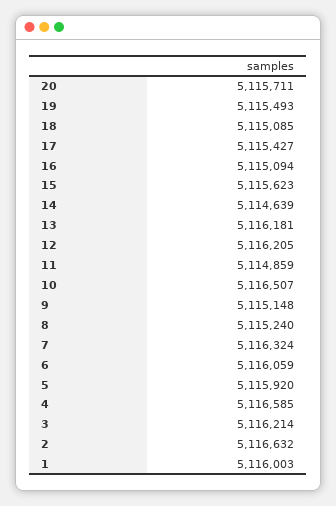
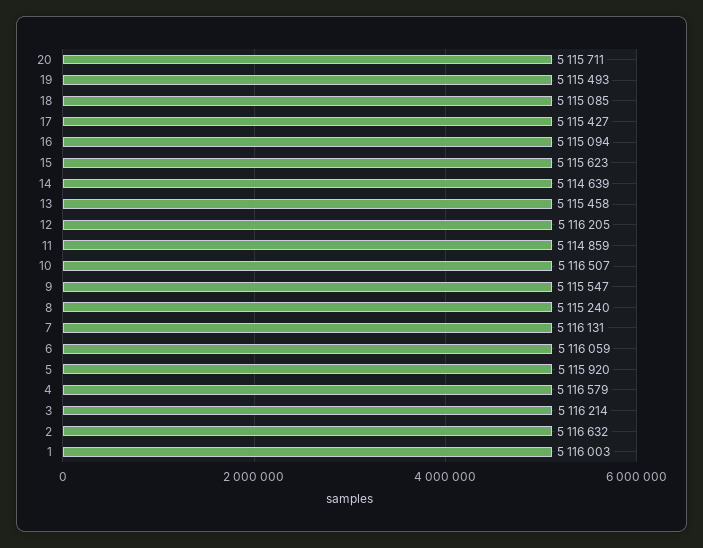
13: 5116181 -> 5115458
9: 5115148 -> 5115547
7: 5116324 -> 5116131
4: 5116585 -> 5116579

